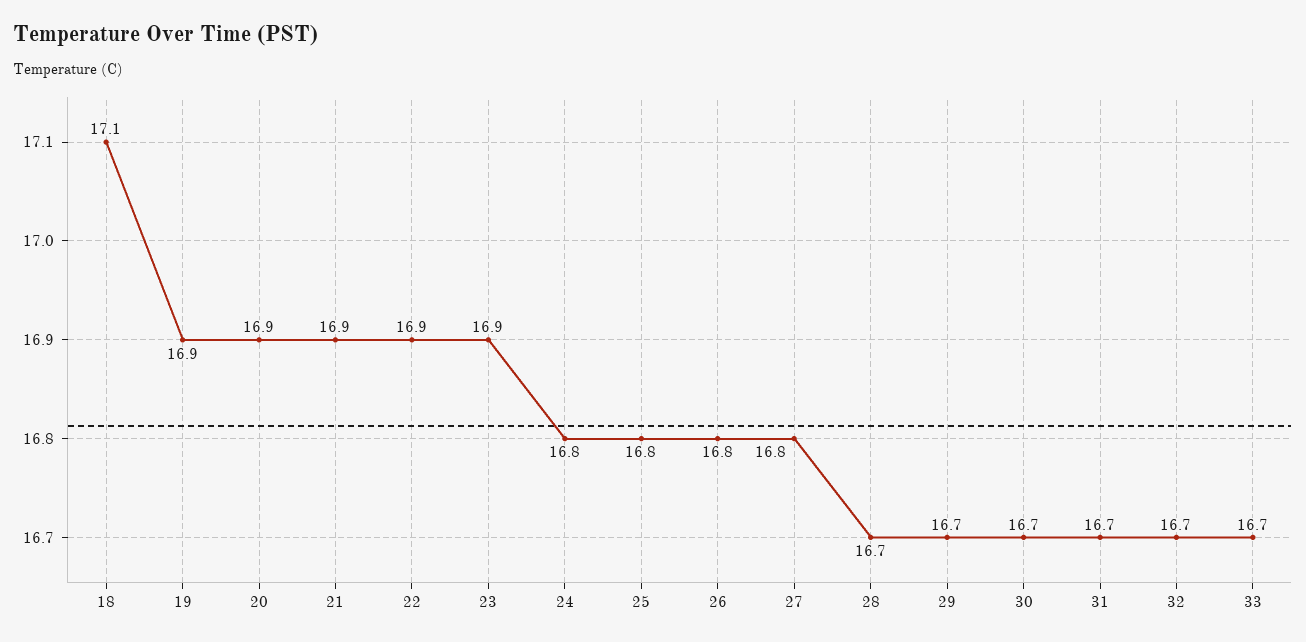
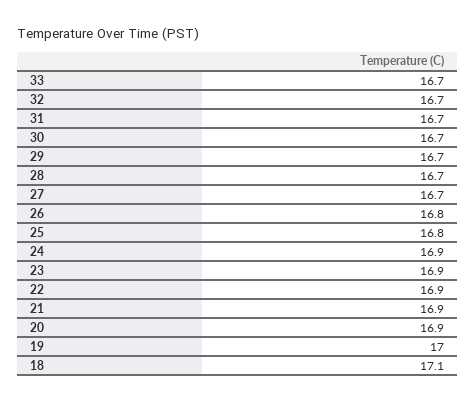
19: 16.9 -> 17
24: 16.8 -> 16.9
27: 16.8 -> 16.7

